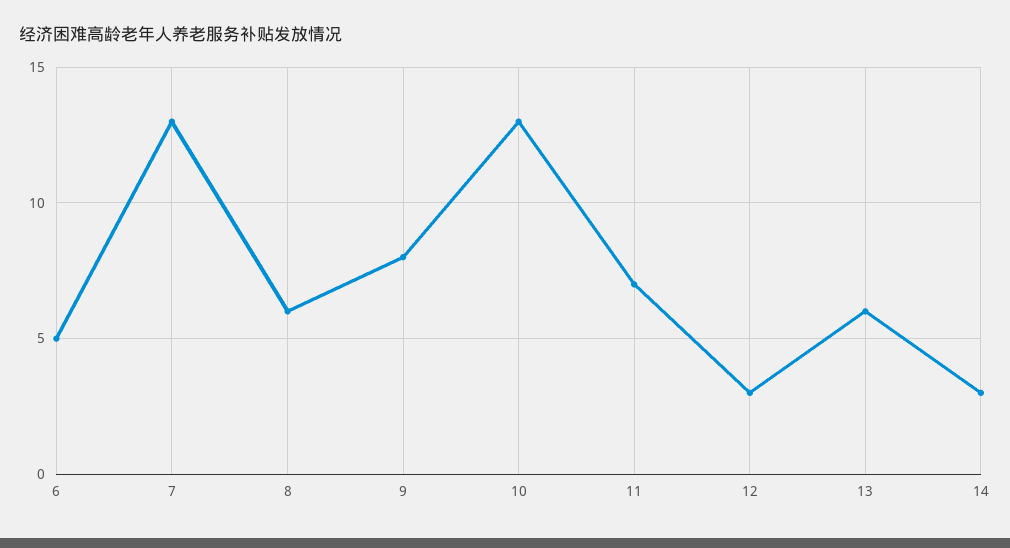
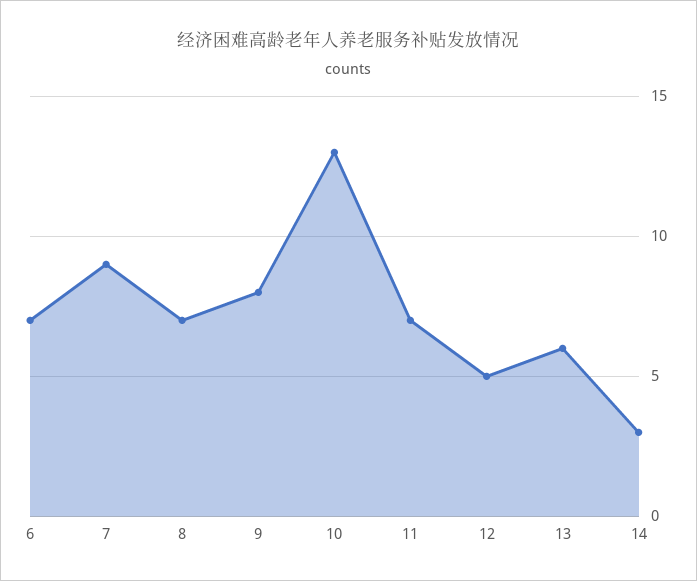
6: 5 -> 7
7: 13 -> 9
8: 6 -> 7
12: 3 -> 5

